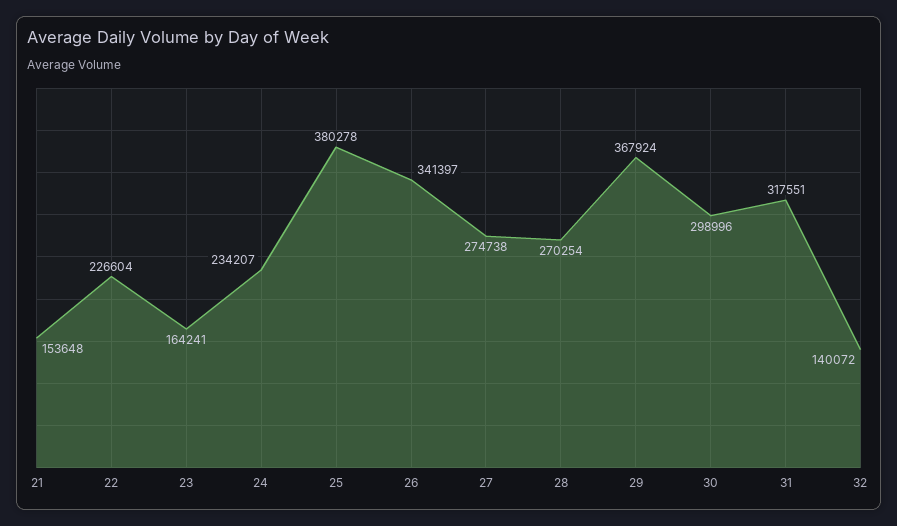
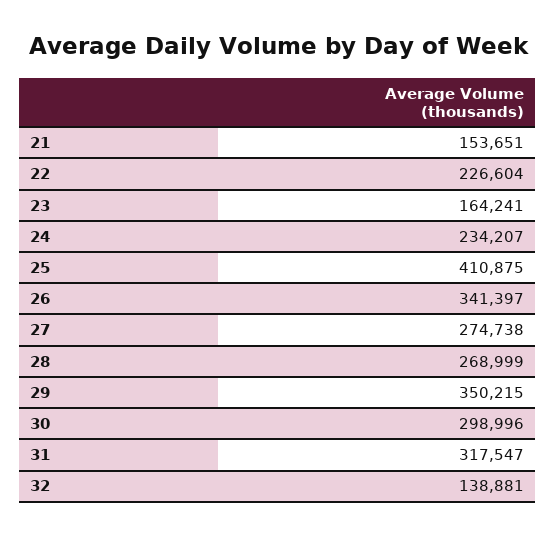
21: 153648 -> 153651
25: 380278 -> 410875
28: 270254 -> 268999
29: 367924 -> 350215
31: 317551 -> 317547
32: 140072 -> 138881

